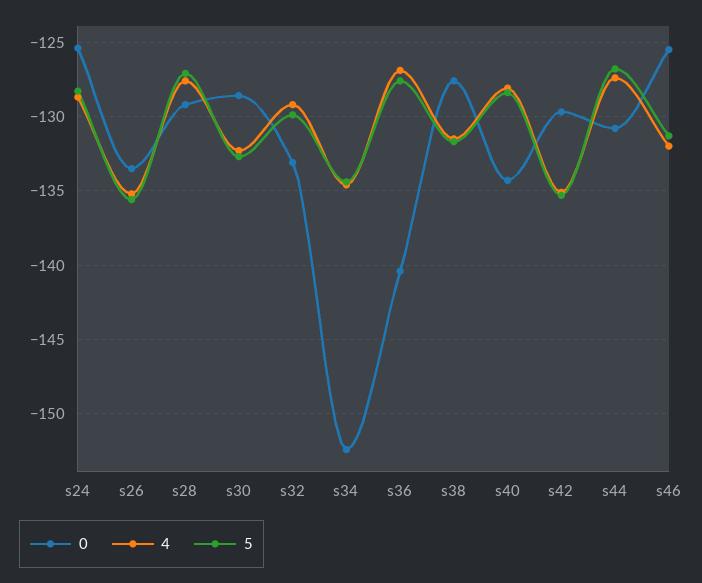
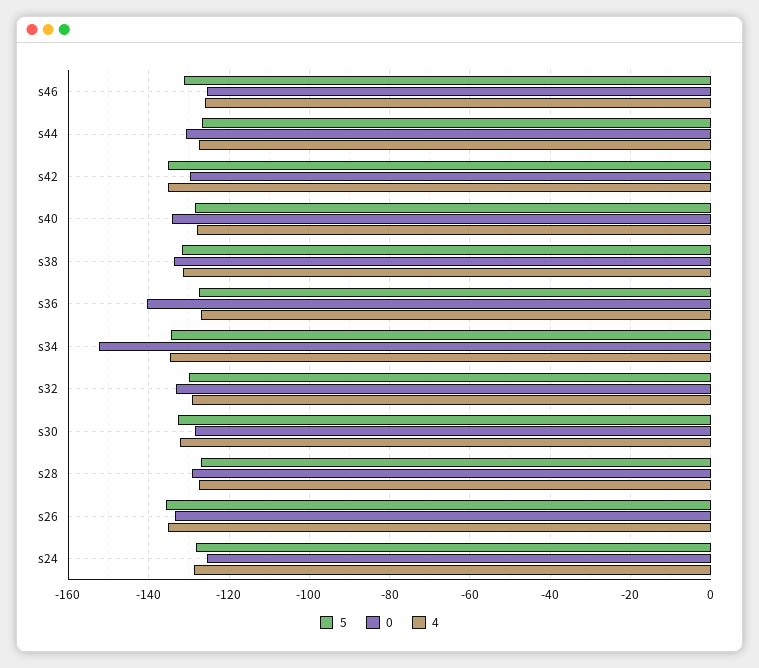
0, s38: -127.5 -> -134
4, s46: -132 -> -126

